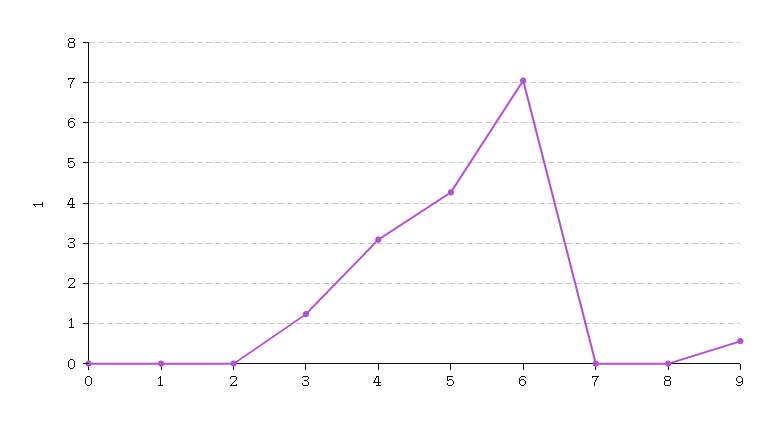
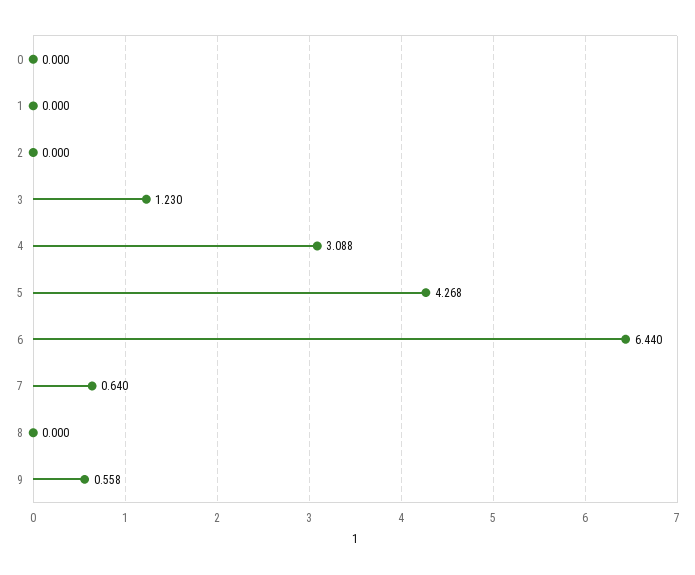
6: 7 -> 6.44
7: 0 -> 0.64

